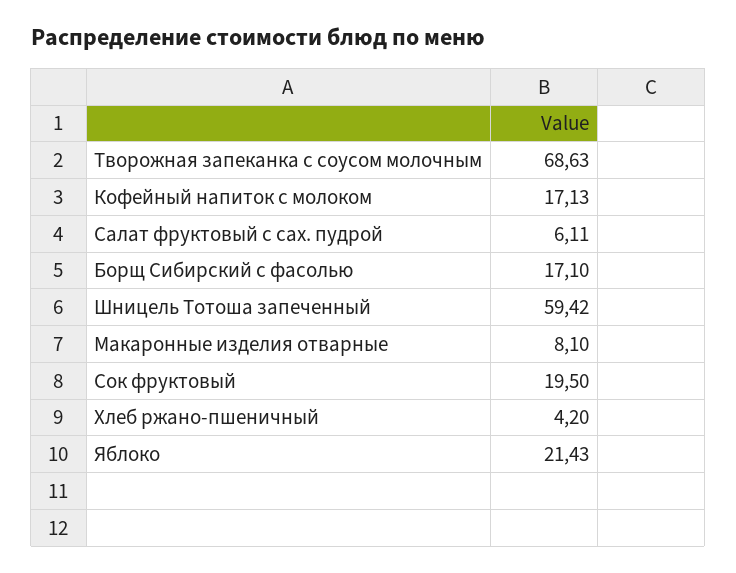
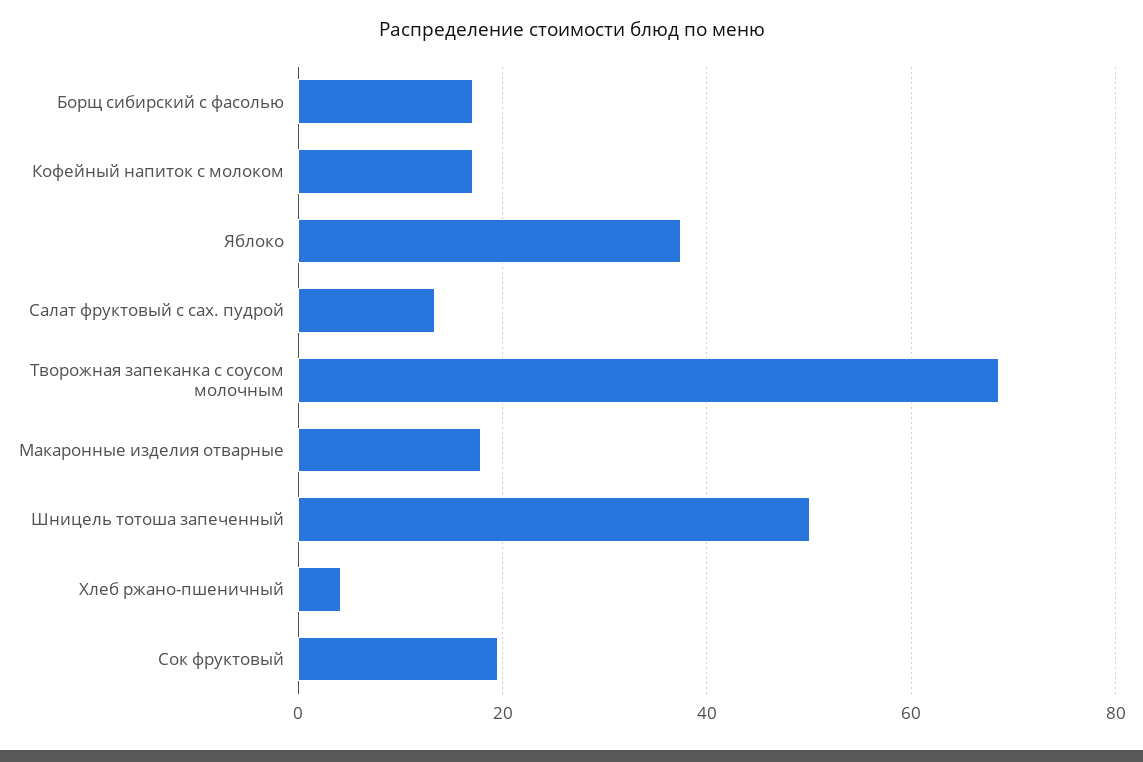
Салат фруктовый с сах. пудрой: 6.11 -> 14
Шницель Тотоша запеченный: 59.42 -> 50
Макаронные изделия отварные: 8.1 -> 18
Яблоко: 21.43 -> 38

